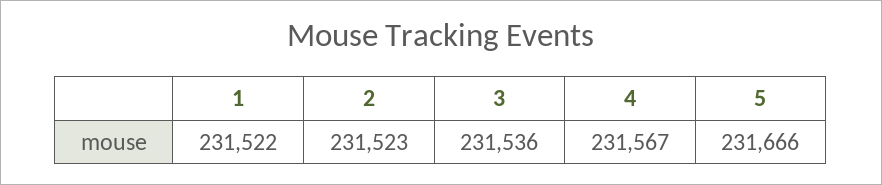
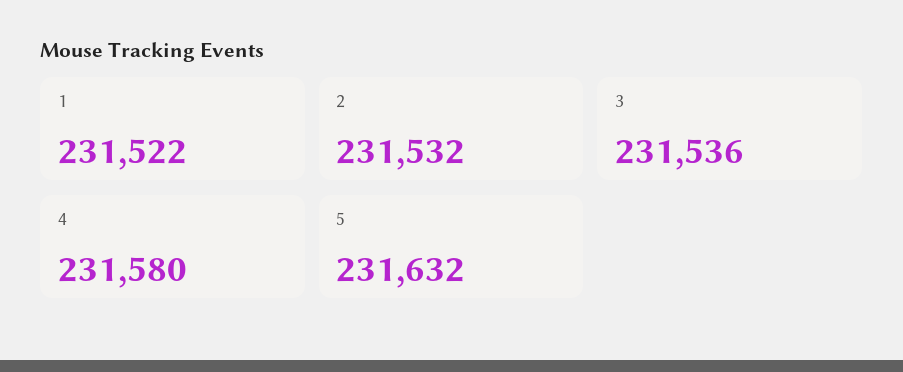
2: 231523 -> 231532
4: 231567 -> 231580
5: 231666 -> 231632

